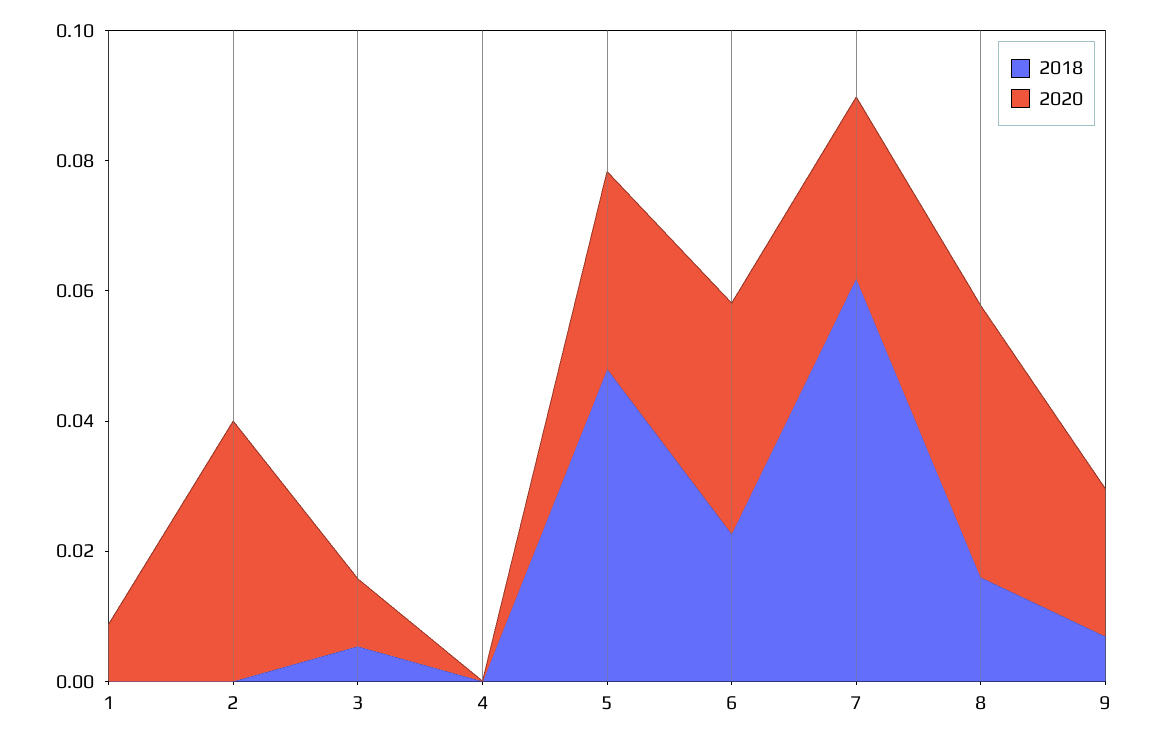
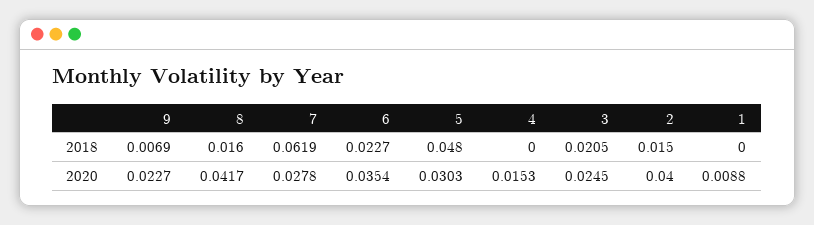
2018, 2: 0 -> 0.015
2018, 3: 0.005 -> 0.0205
2020, 3: 0.01 -> 0.0245
2020, 4: 0 -> 0.0153

